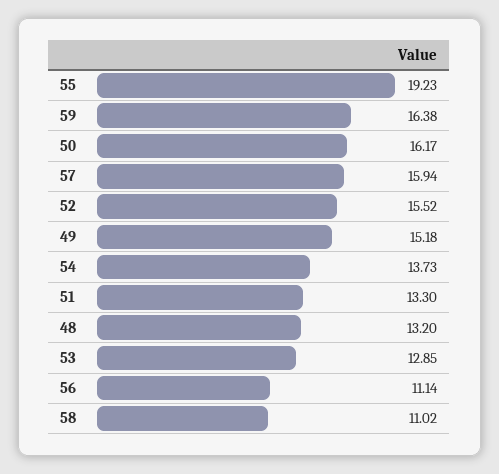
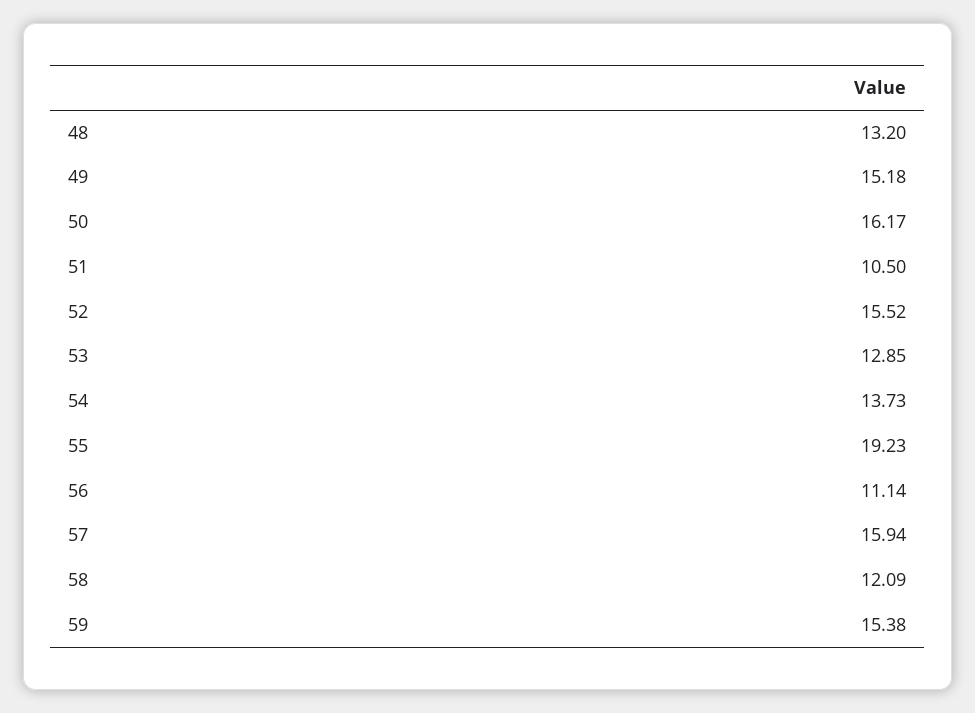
59: 16.38 -> 15.38
51: 13.3 -> 10.5
58: 11.02 -> 12.09

